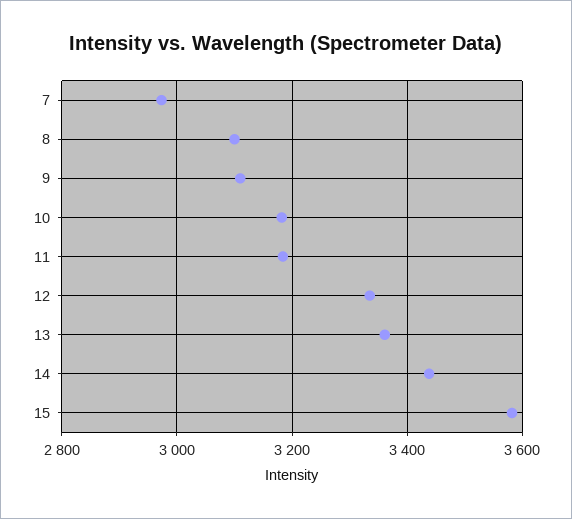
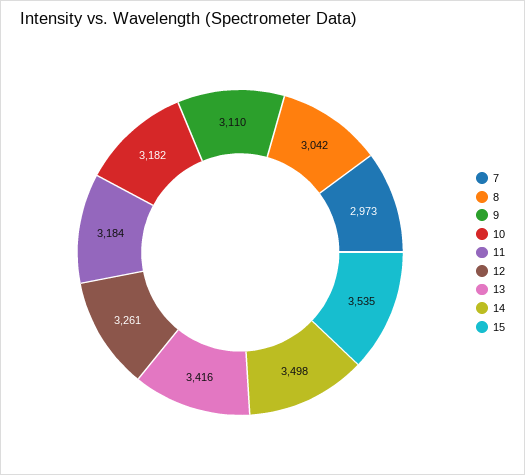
8: 3100 -> 3042
12: 3340 -> 3261
13: 3360 -> 3416
14: 3440 -> 3498
15: 3580 -> 3535

